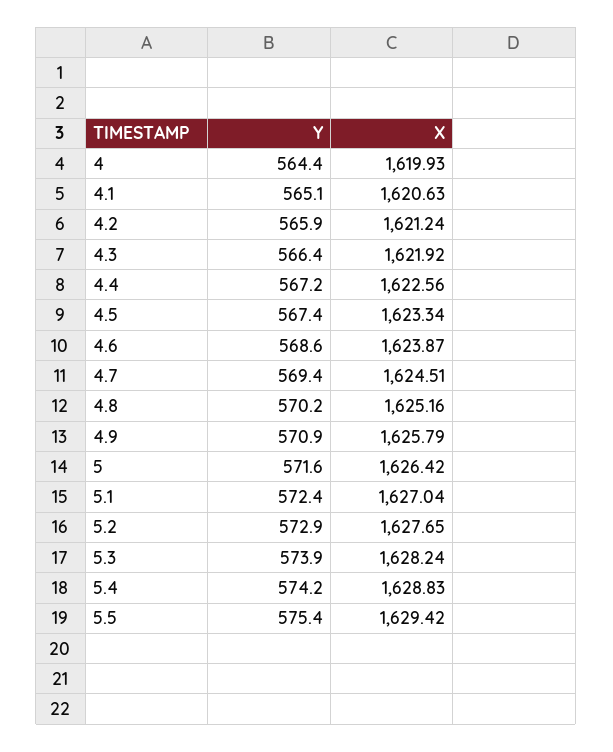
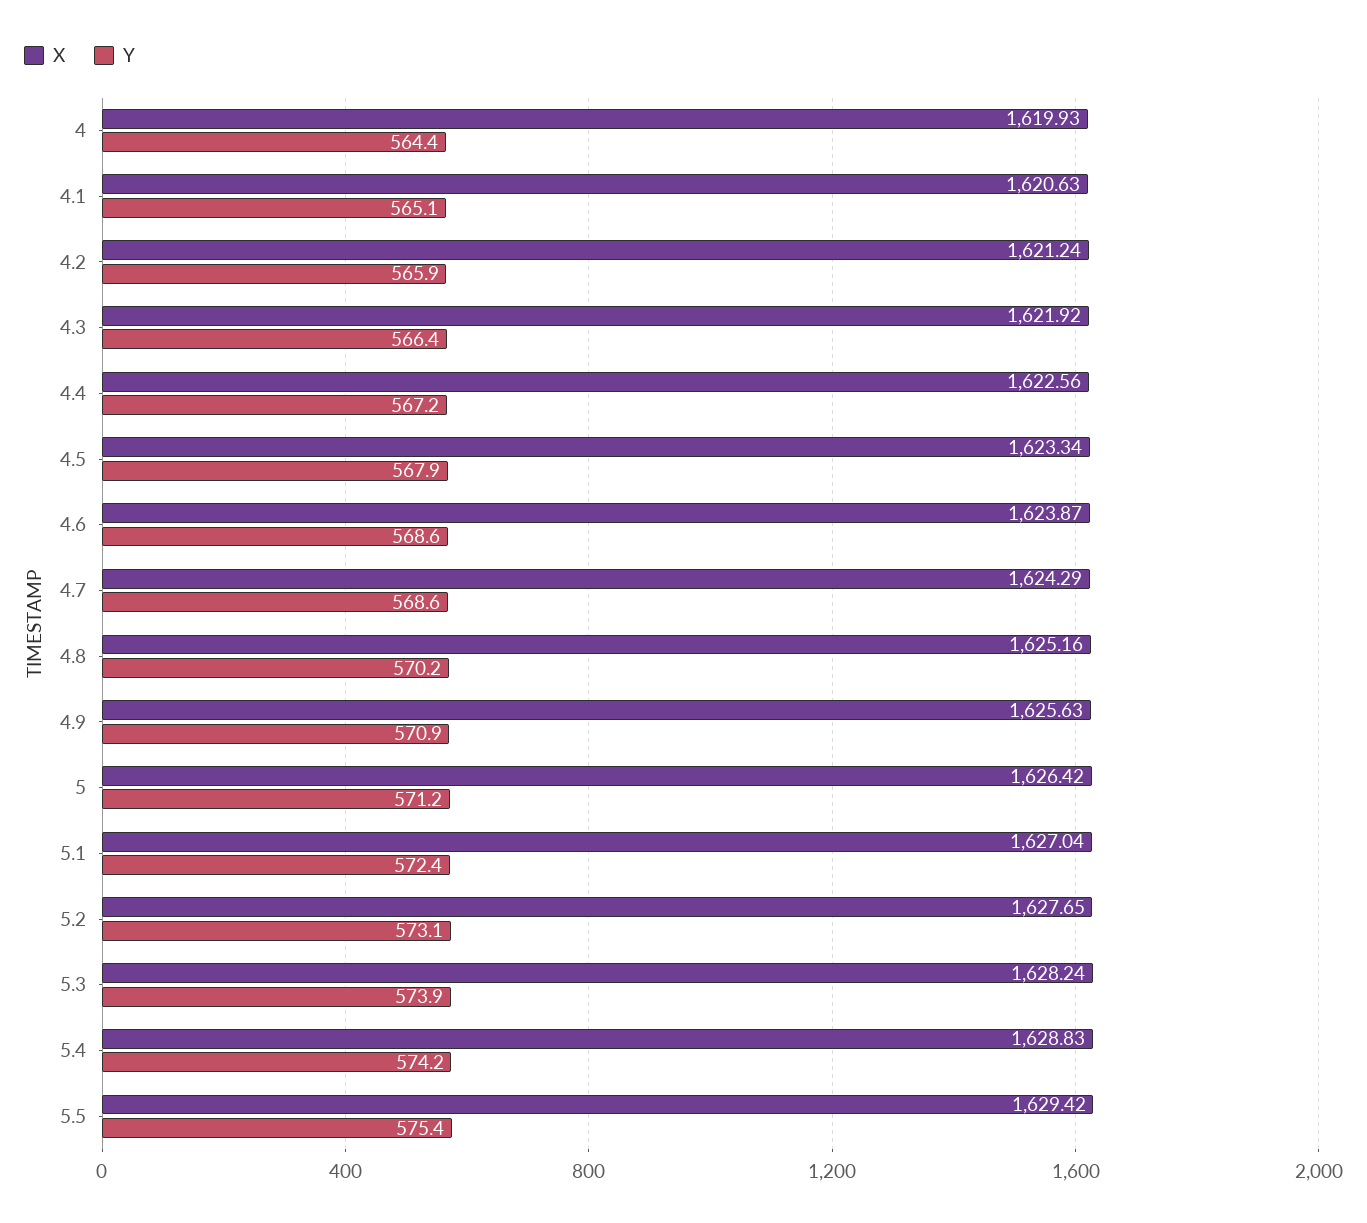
Y, 4.5: 567.4 -> 567.9
Y, 4.7: 569.4 -> 568.6
X, 4.7: 1624.51 -> 1624.29
X, 4.9: 1625.79 -> 1625.63
Y, 5: 571.6 -> 571.2
Y, 5.2: 572.9 -> 573.1

